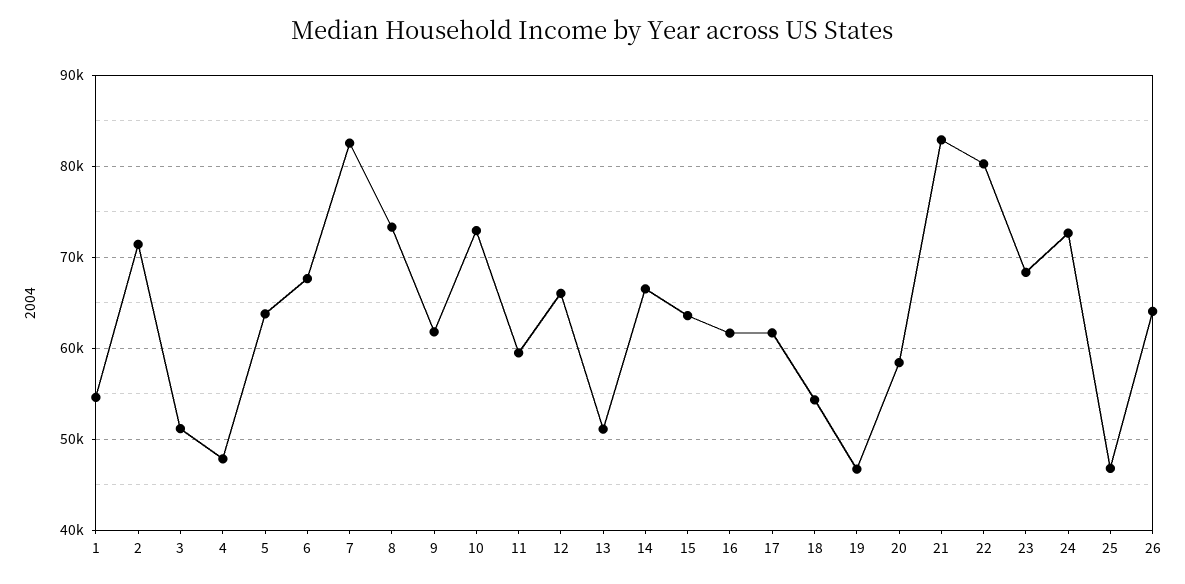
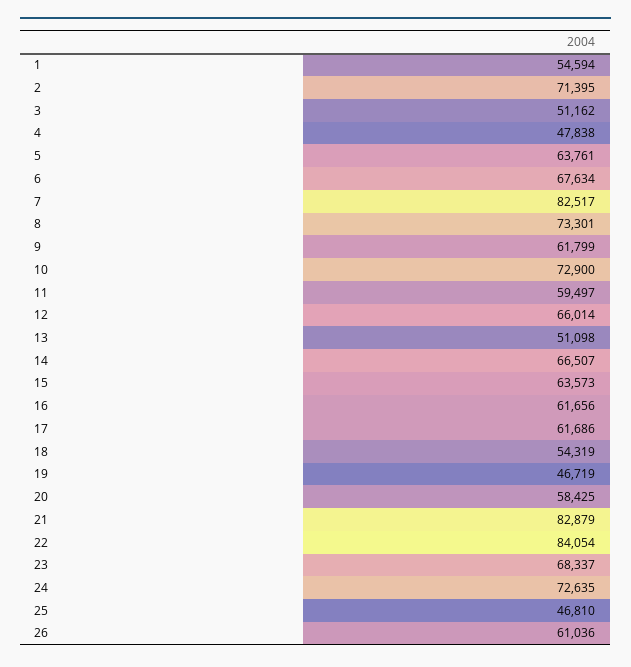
22: 80000 -> 84054
26: 64000 -> 61036

